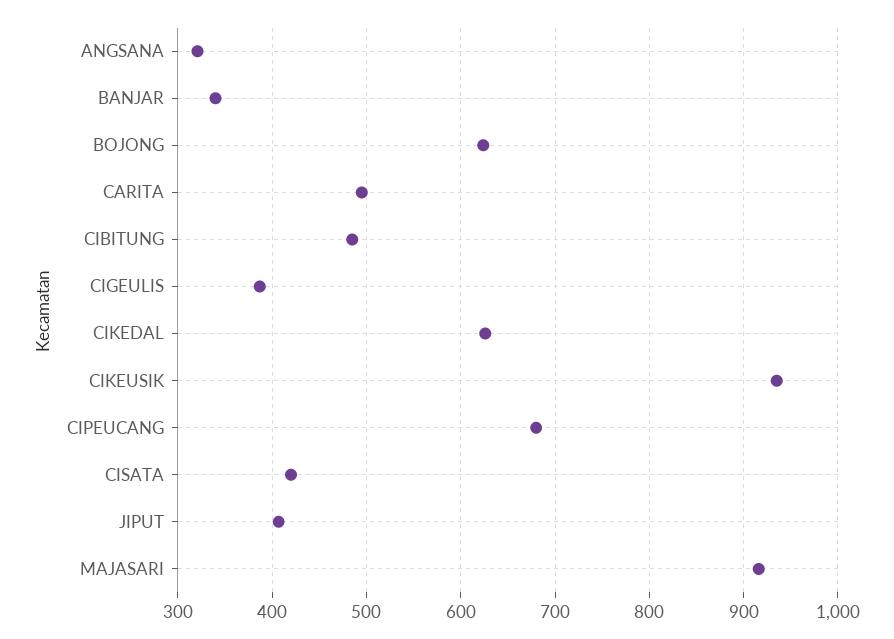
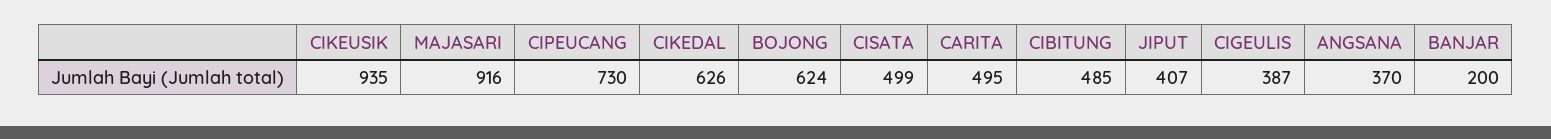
ANGSANA: 320 -> 370
BANJAR: 340 -> 200
CIPEUCANG: 680 -> 730
CISATA: 420 -> 499

